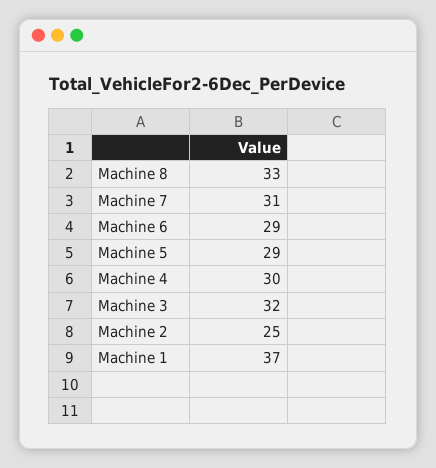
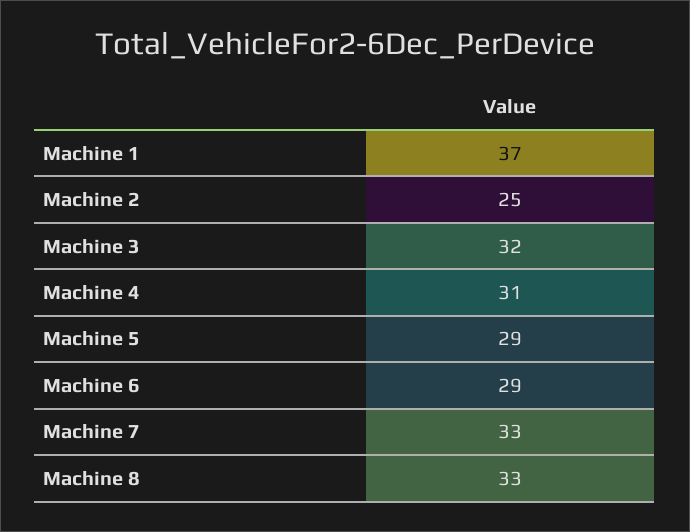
Machine 7: 31 -> 33
Machine 4: 30 -> 31

